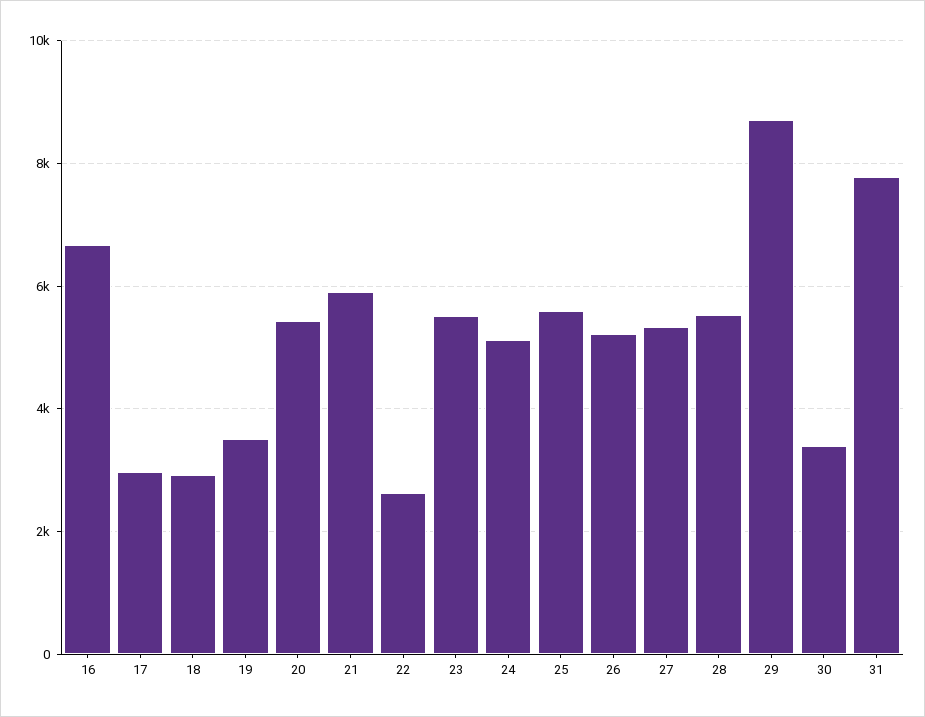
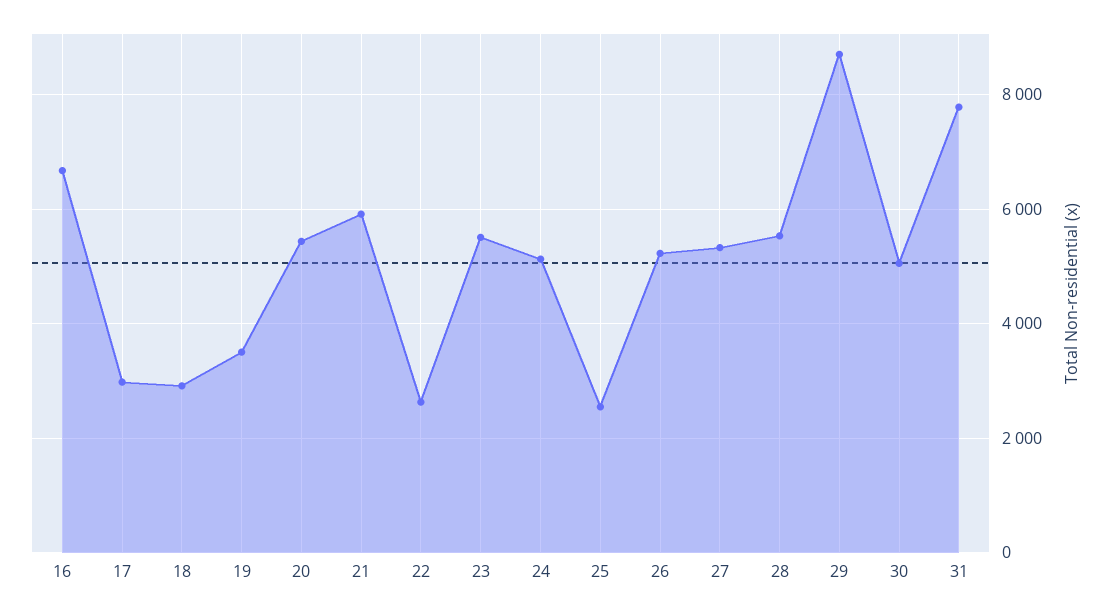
25: 5600 -> 2600
30: 3400 -> 5000

